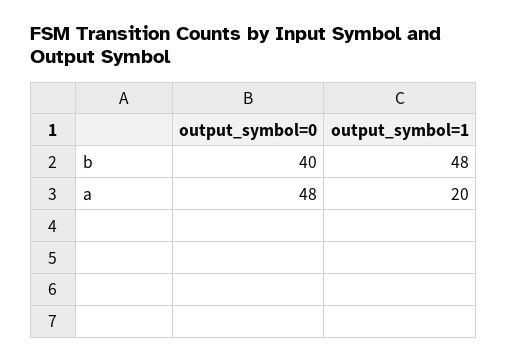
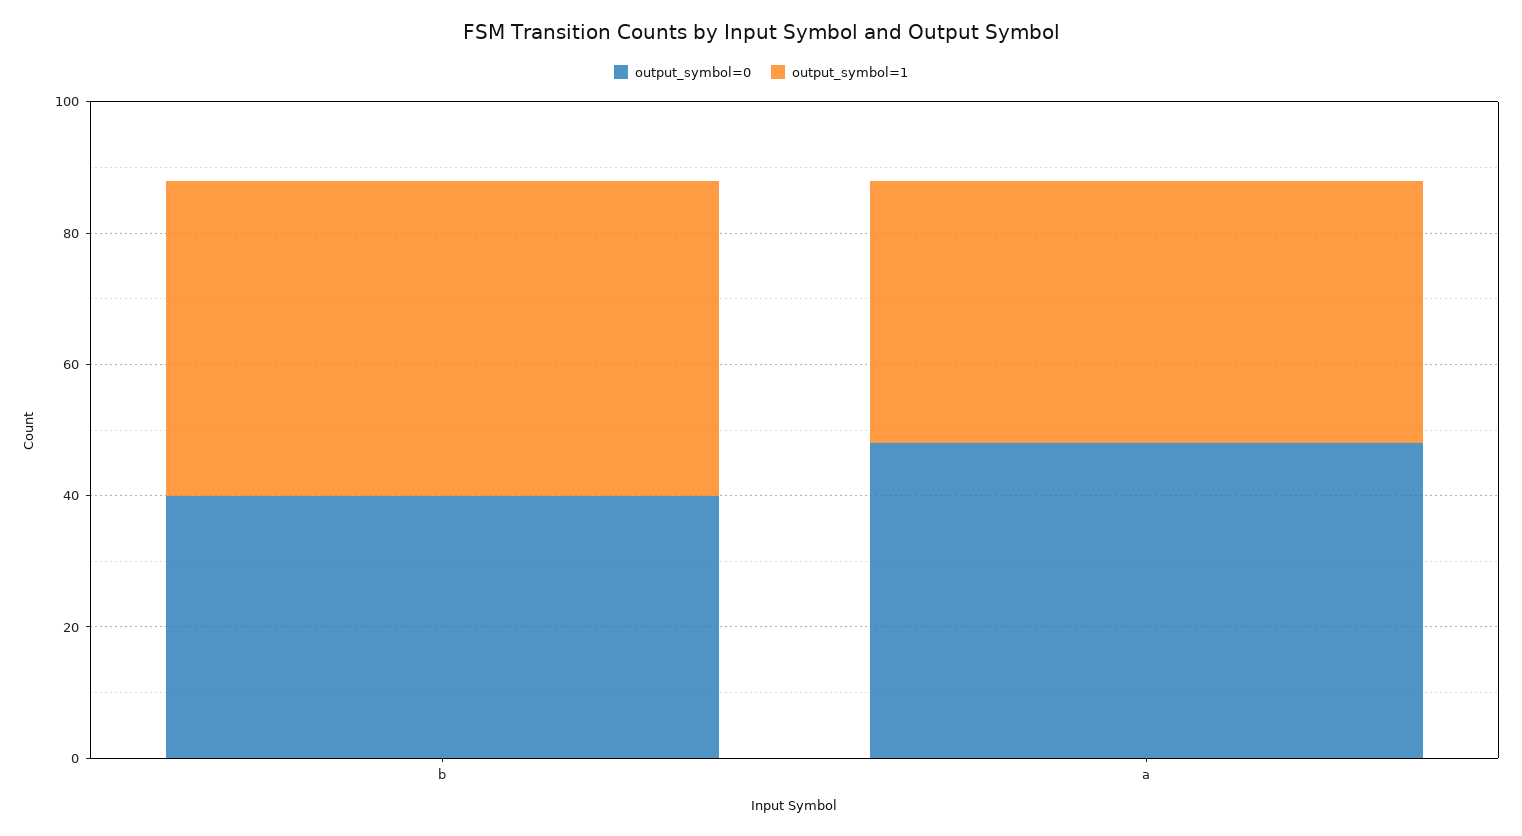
output_symbol=1, a: 20 -> 40

